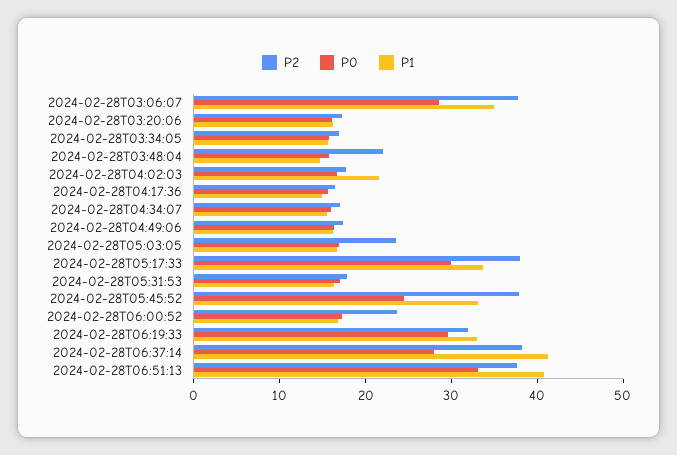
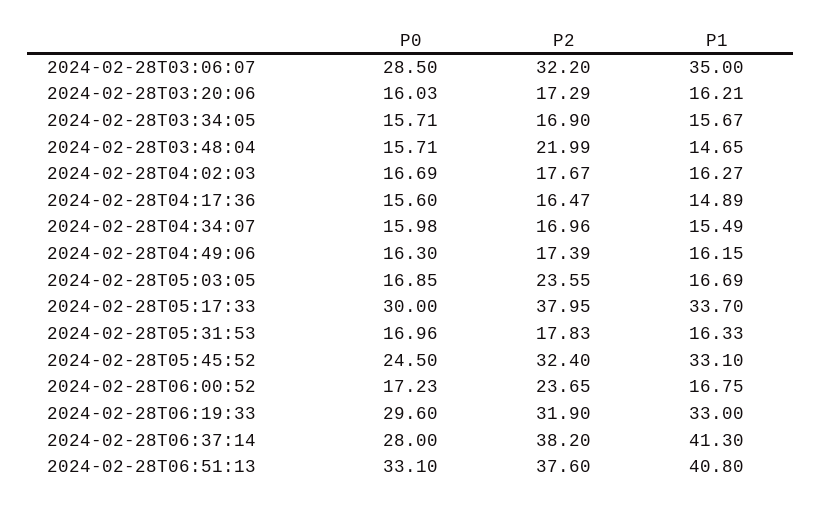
P2, 2024-02-28T03:06:07: 38 -> 32.2
P1, 2024-02-28T04:02:03: 22 -> 16.27
P2, 2024-02-28T05:45:52: 38 -> 32.4

